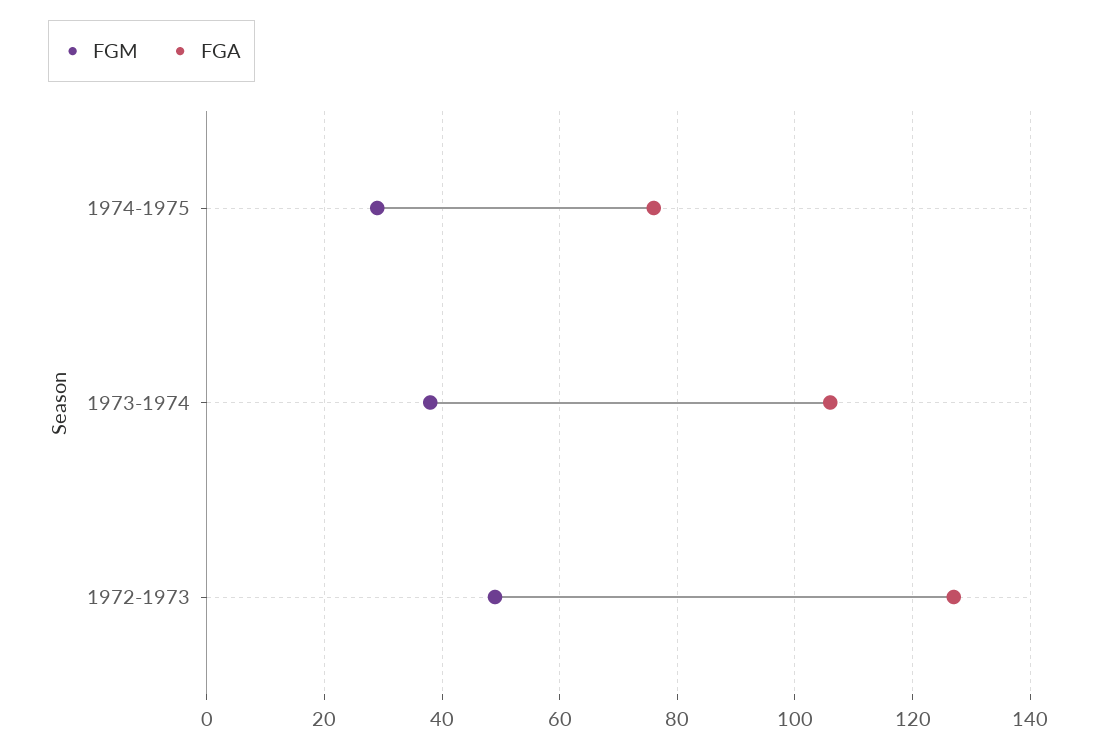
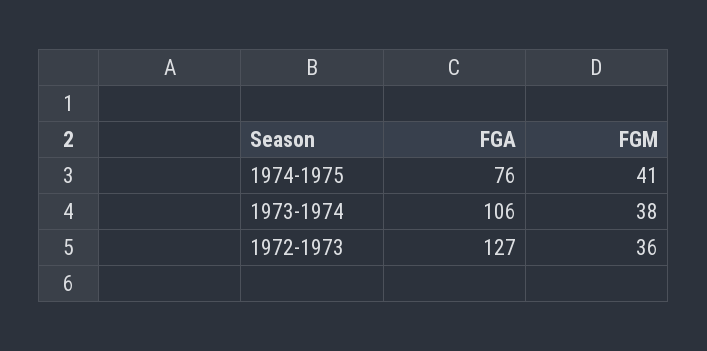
FGM, 1974-1975: 30 -> 41
FGM, 1972-1973: 50 -> 36

